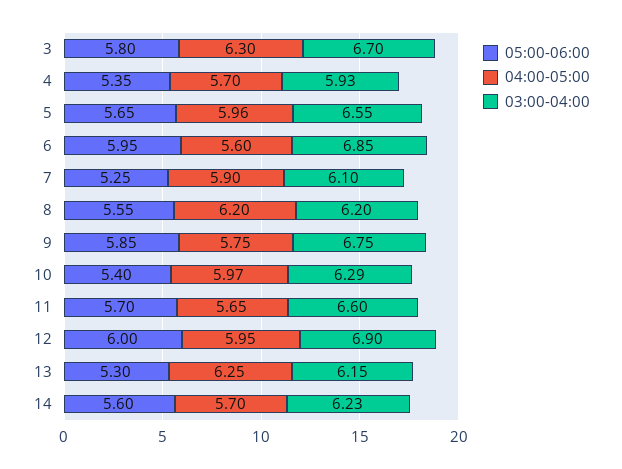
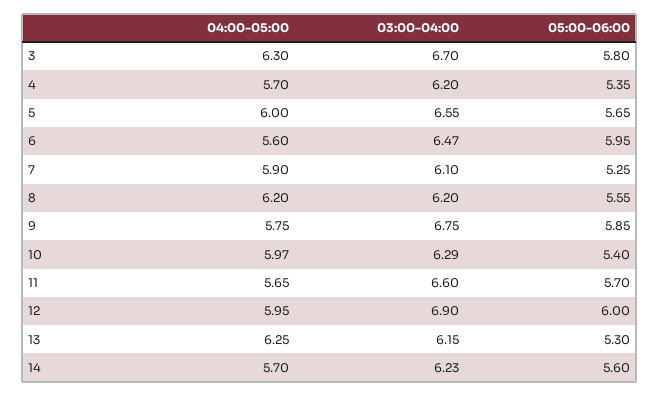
03:00-04:00, 4: 5.93 -> 6.2
04:00-05:00, 5: 5.96 -> 6
03:00-04:00, 6: 6.85 -> 6.47

